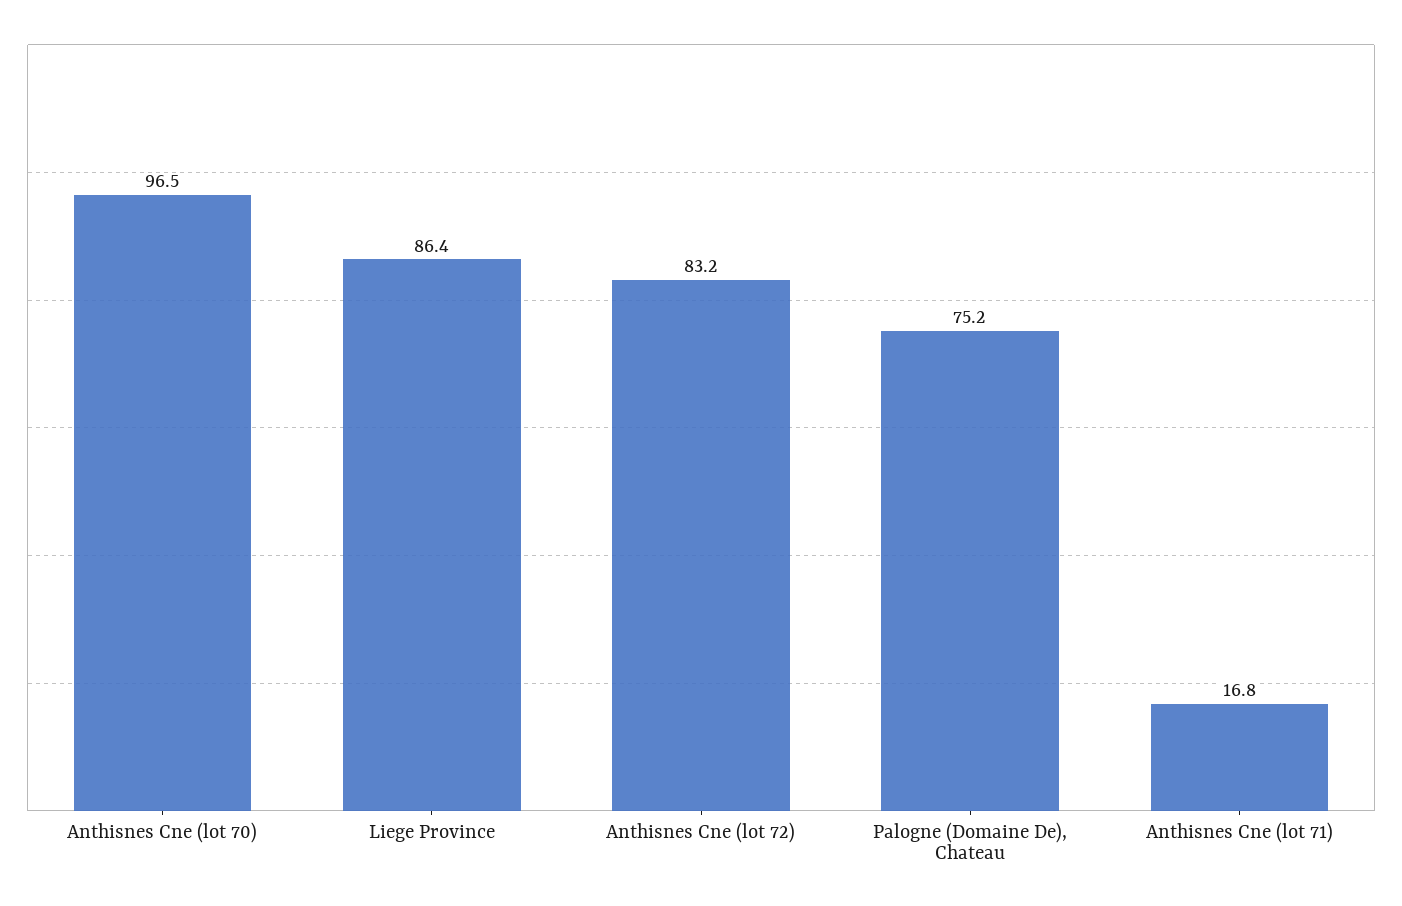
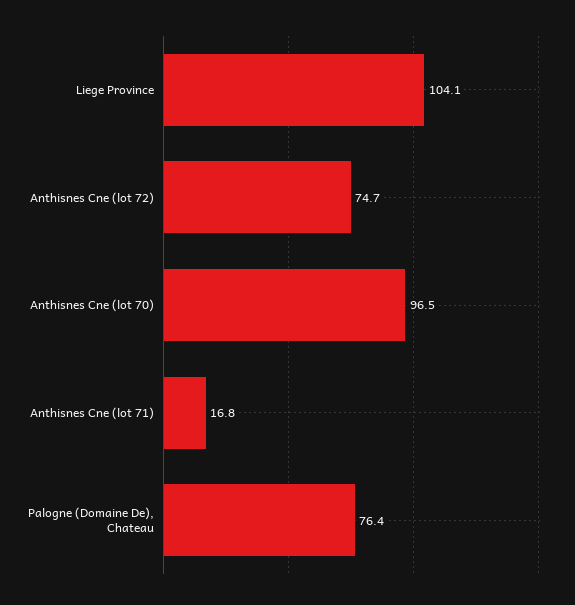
Liege Province: 86.4 -> 104.1
Anthisnes Cne (lot 72): 83.2 -> 74.7
Palogne (Domaine De), Chateau: 75.2 -> 76.4

